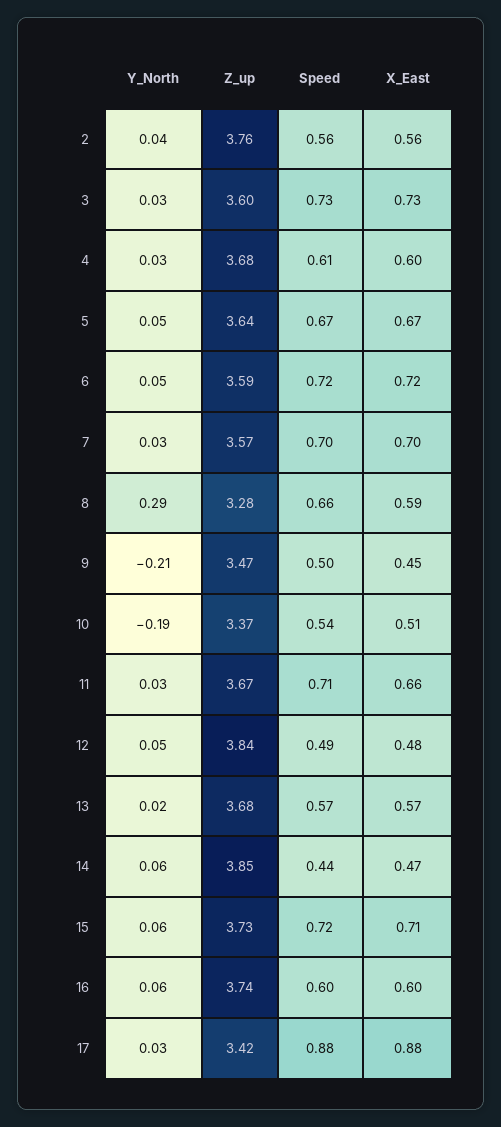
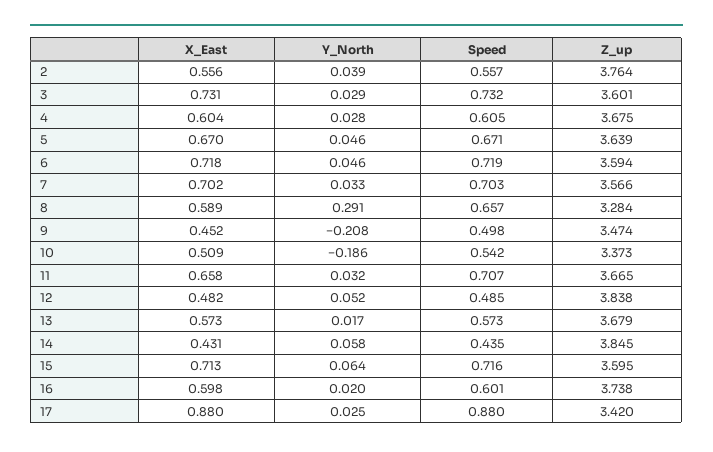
X_East, 14: 0.47 -> 0.431
Z_up, 15: 3.73 -> 3.595
Y_North, 16: 0.06 -> 0.02

